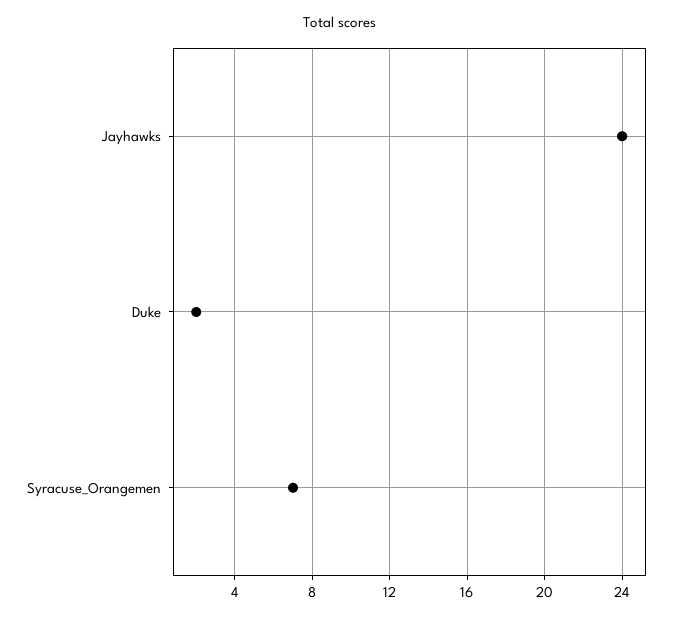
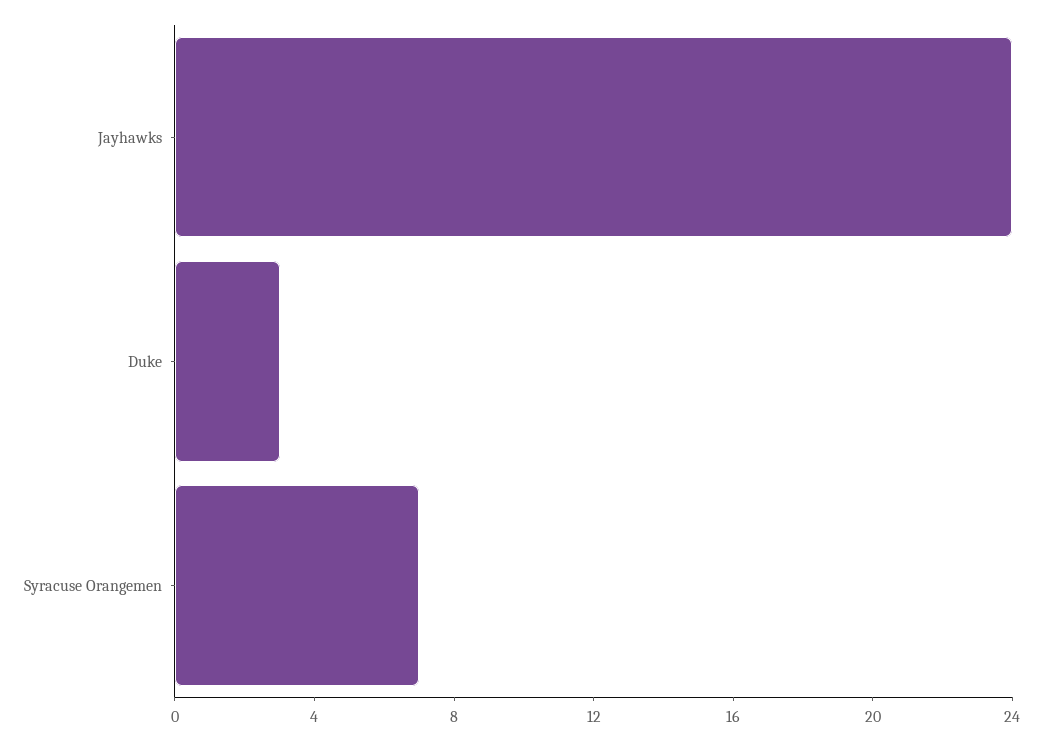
Duke: 2 -> 3

